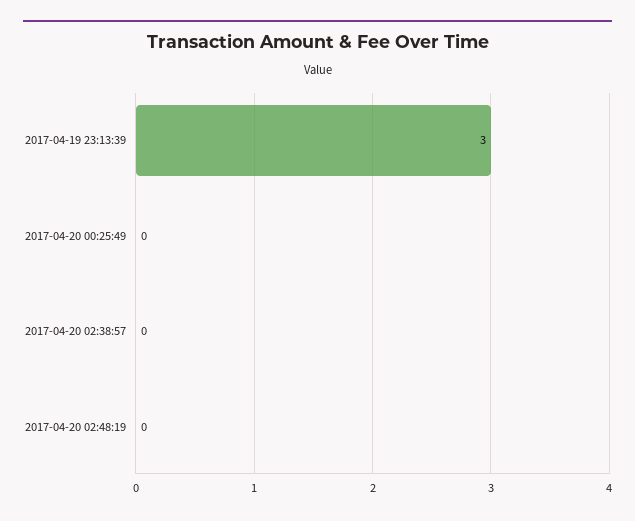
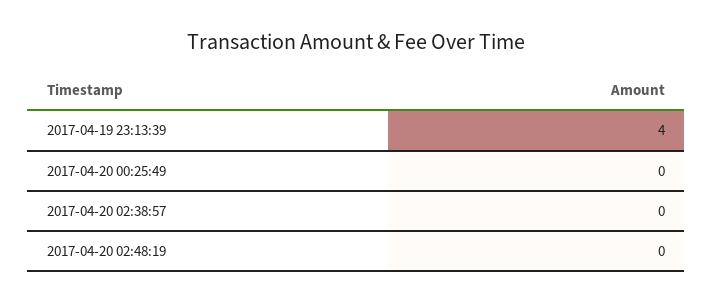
2017-04-19 23:13:39: 3 -> 4

